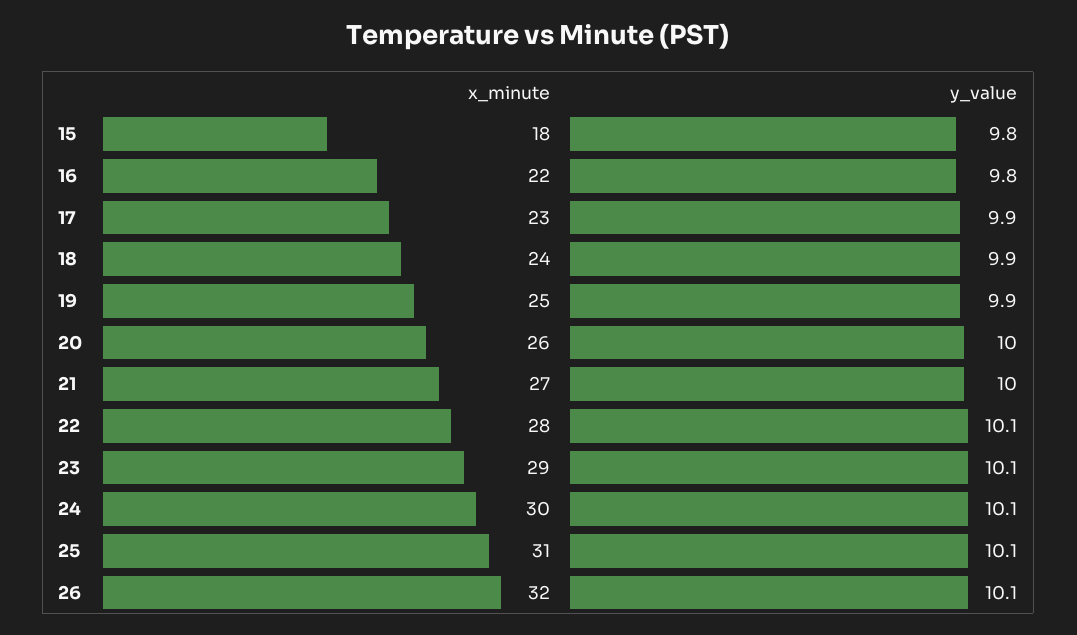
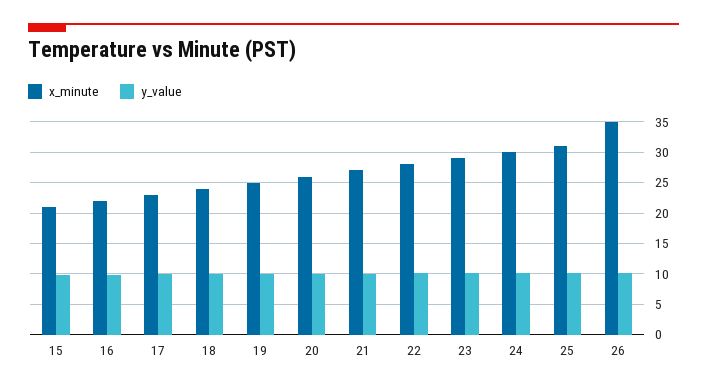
x_minute, 15: 18 -> 21
x_minute, 26: 32 -> 35

